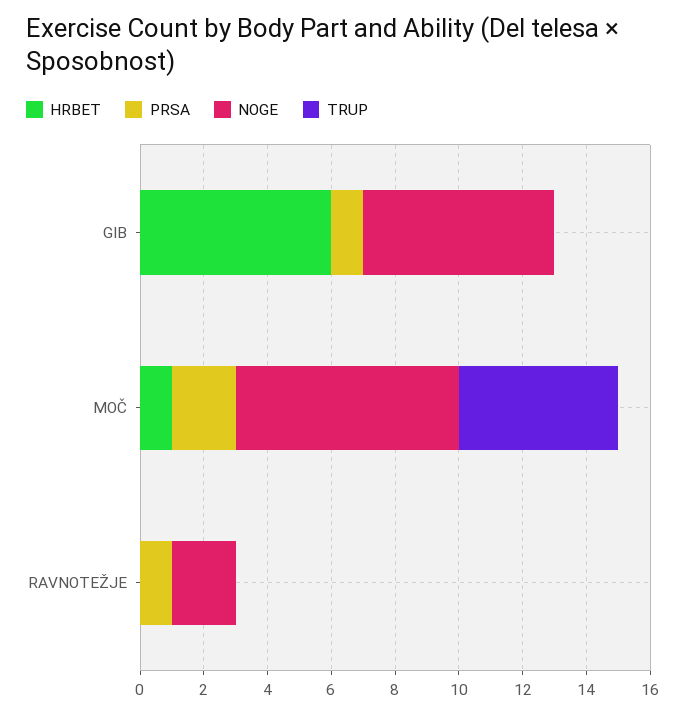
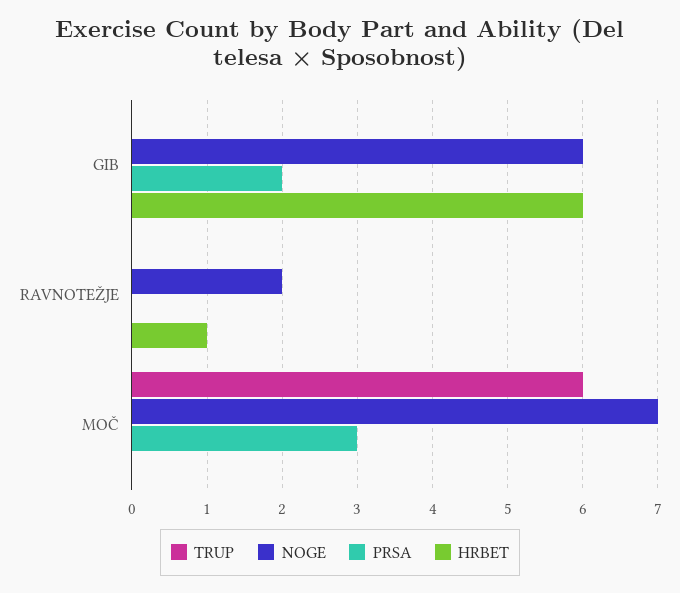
PRSA, GIB: 1 -> 2
HRBET, MOČ: 1 -> 0
PRSA, MOČ: 2 -> 3
TRUP, MOČ: 5 -> 6
HRBET, RAVNOTEŽJE: 0 -> 1
PRSA, RAVNOTEŽJE: 1 -> 0

